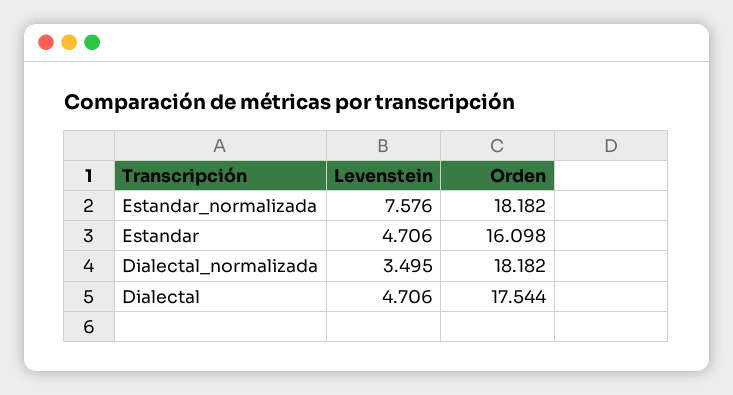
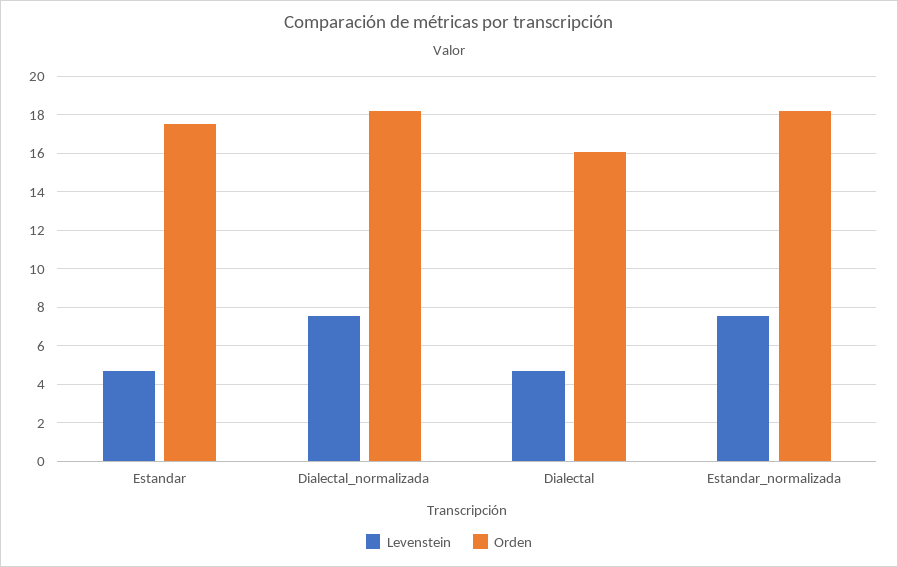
Orden, Estandar: 16.098 -> 17.5
Levenstein, Dialectal_normalizada: 3.495 -> 7.5
Orden, Dialectal: 17.544 -> 16

